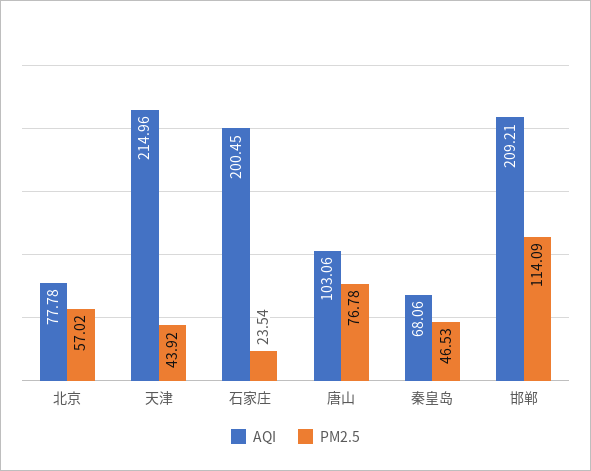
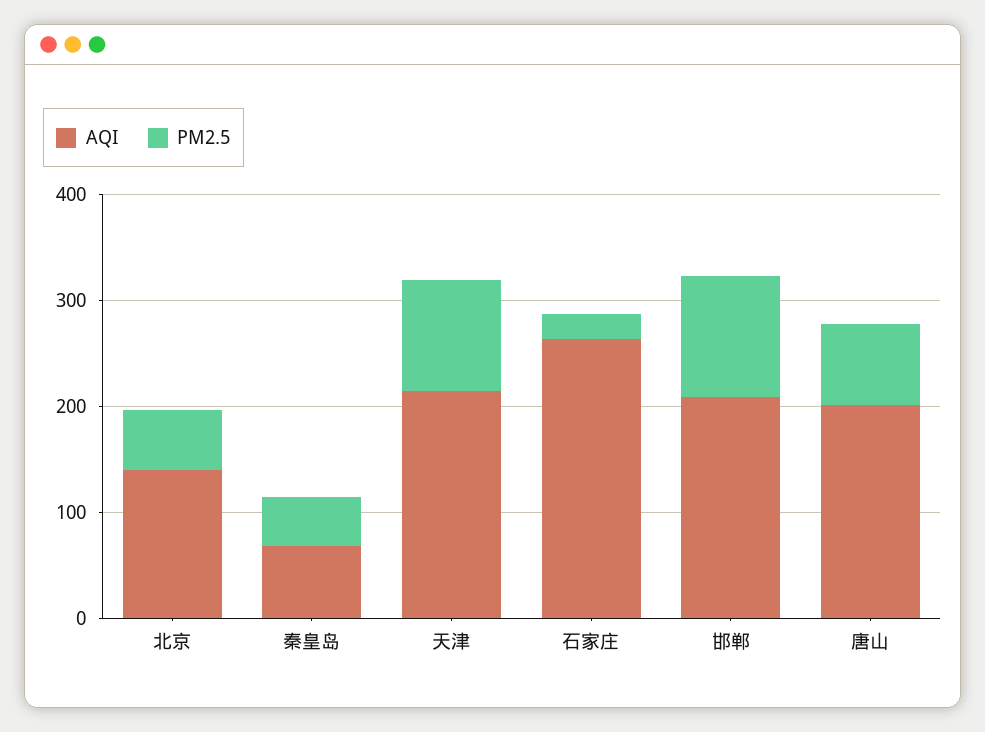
AQI, 北京: 77.78 -> 140
PM2.5, 天津: 43.92 -> 100
AQI, 石家庄: 200.45 -> 260
AQI, 唐山: 103.06 -> 200

